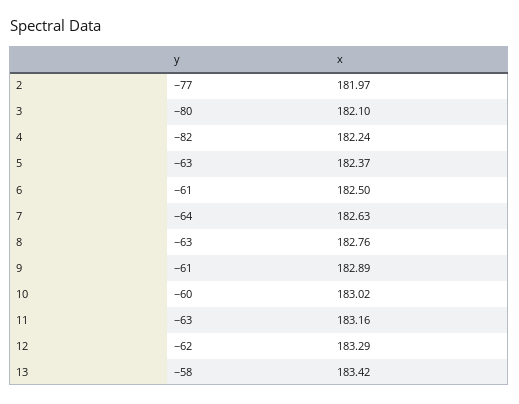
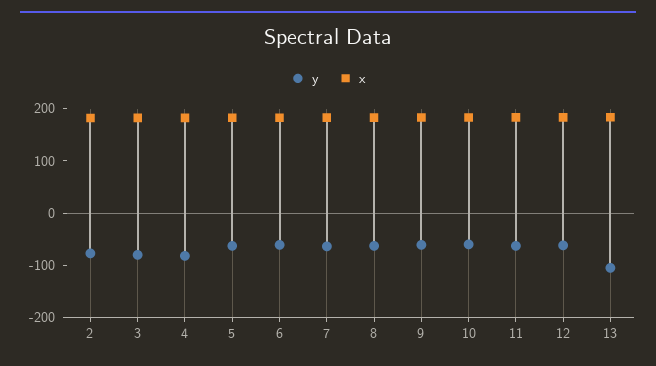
y, 13: -58 -> -100

